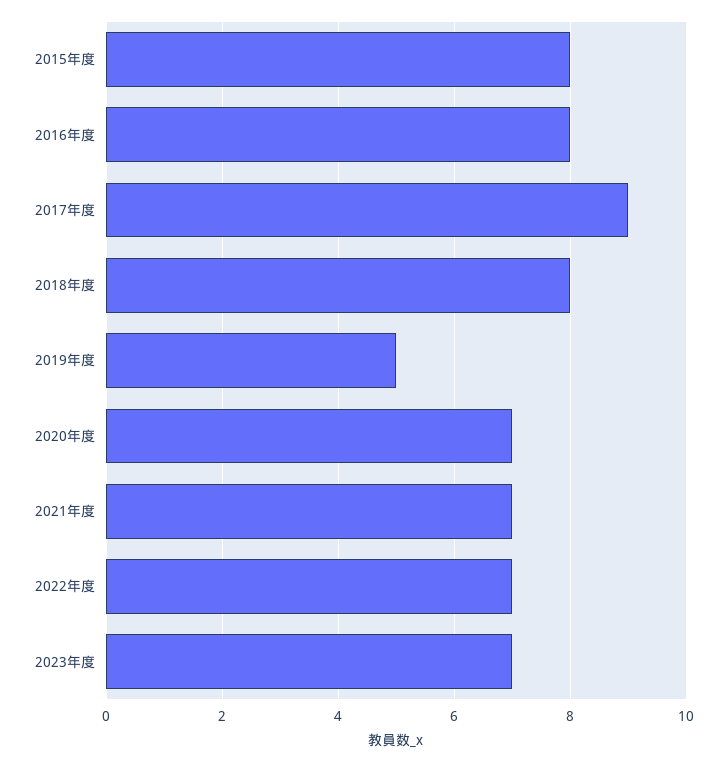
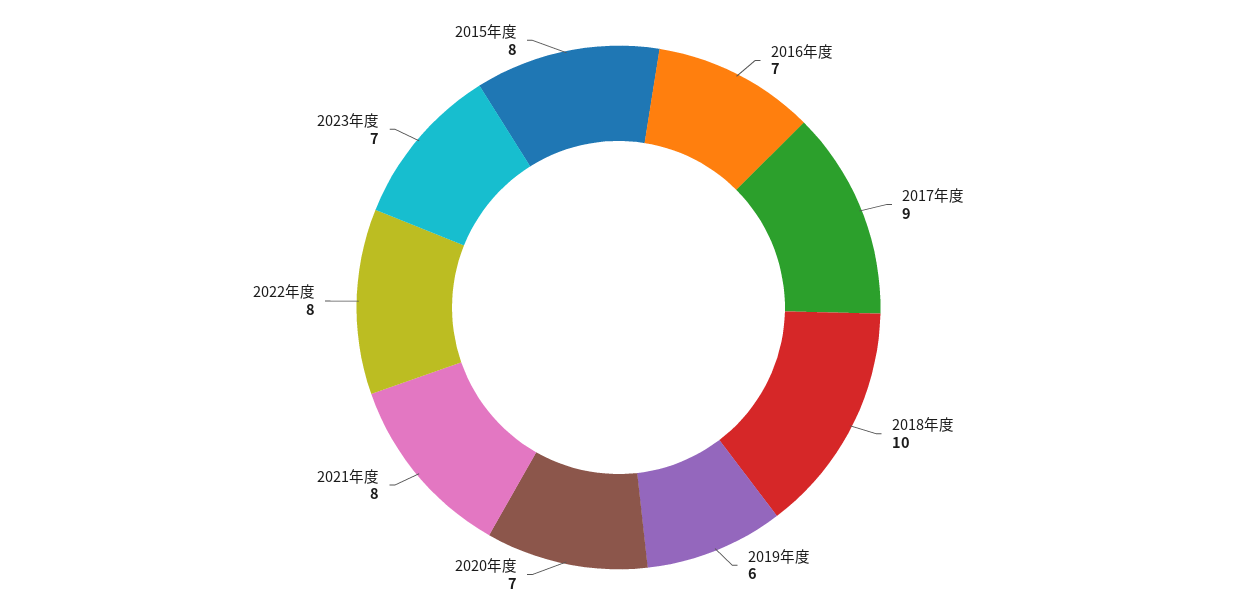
2016年度: 8 -> 7
2018年度: 8 -> 10
2019年度: 5 -> 6
2021年度: 7 -> 8
2022年度: 7 -> 8

